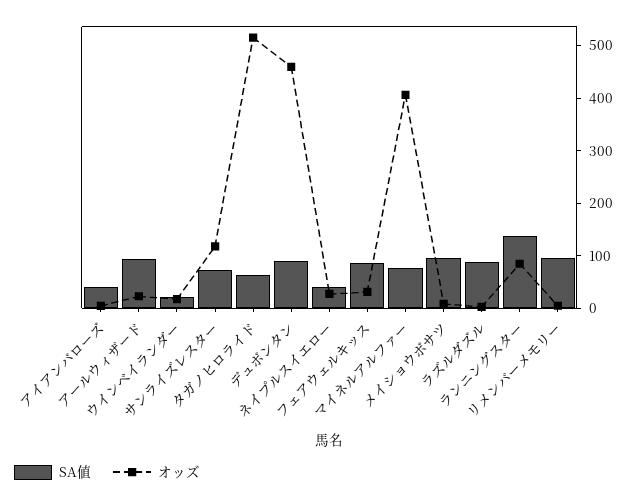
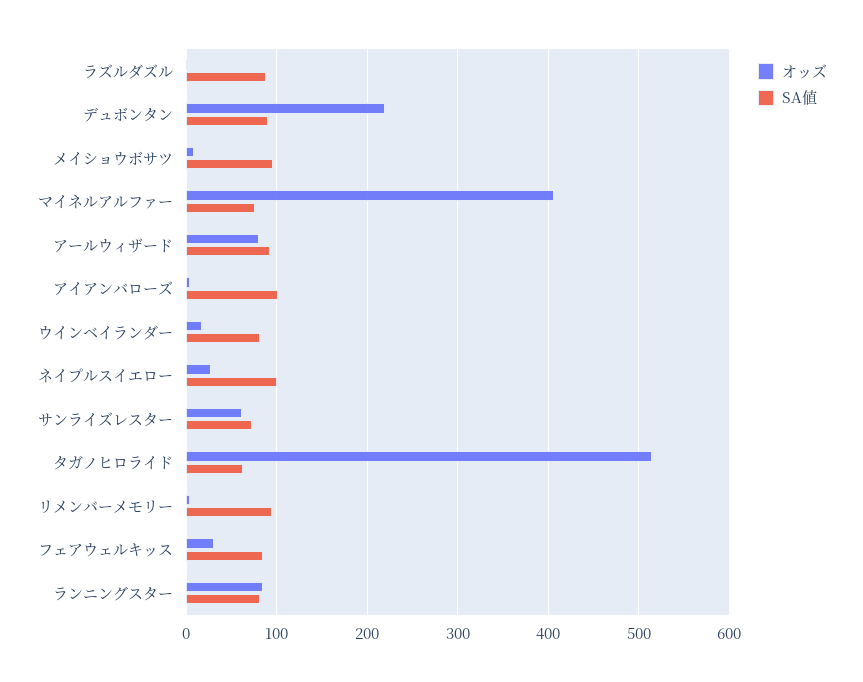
SA値, アイアンバローズ: 40 -> 100
オッズ, アールウィザード: 20 -> 80
SA値, ウインベイランダー: 20 -> 80
オッズ, サンライズレスター: 120 -> 60
オッズ, デュボンタン: 460 -> 220
SA値, ネイプルスイエロー: 40 -> 100
SA値, ランニングスター: 140 -> 80

